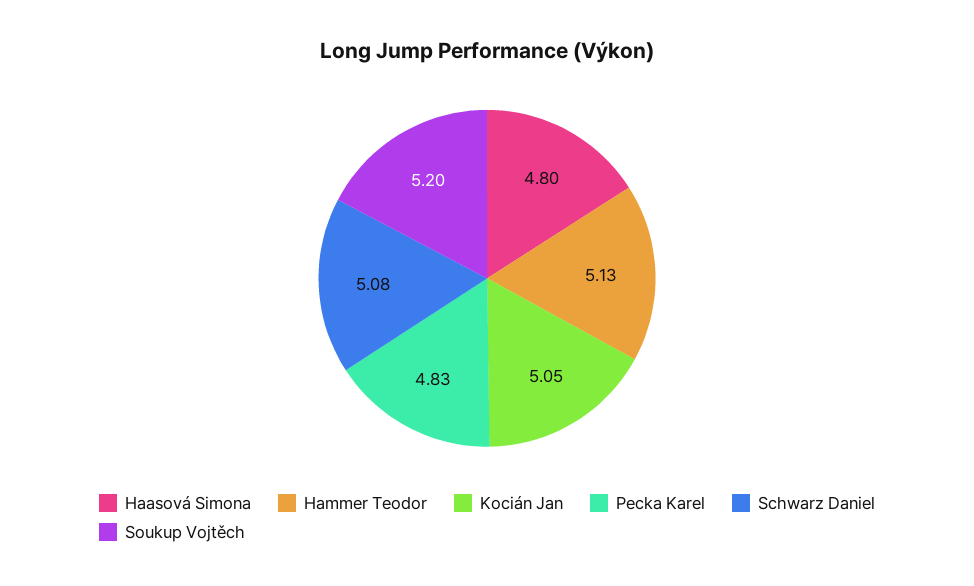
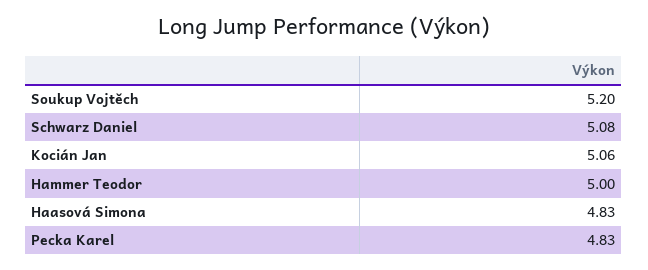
Haasová Simona: 4.8 -> 4.83
Hammer Teodor: 5.13 -> 5
Kocián Jan: 5.05 -> 5.06

